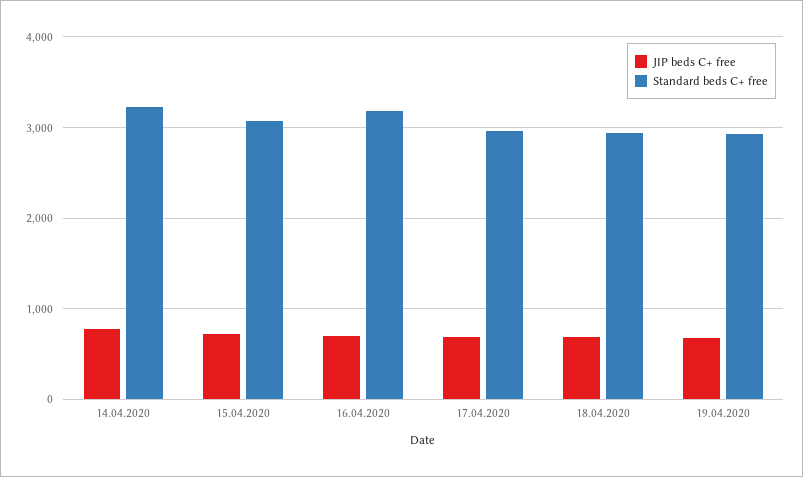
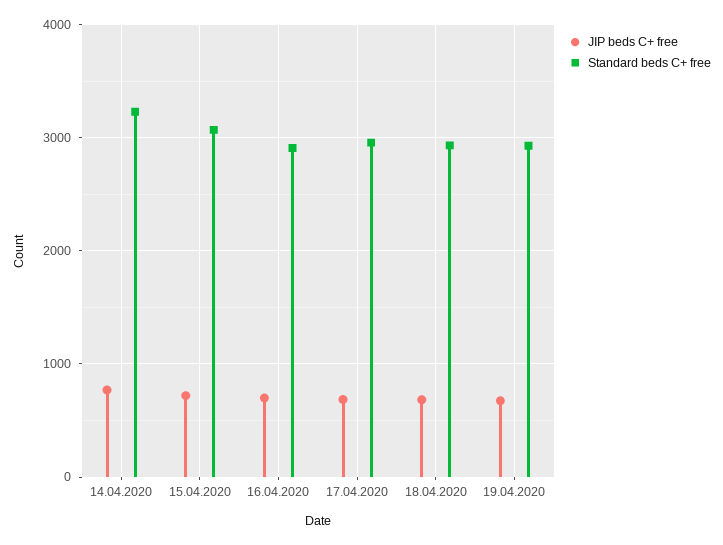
Standard beds C+ free, 16.04.2020: 3200 -> 2900

